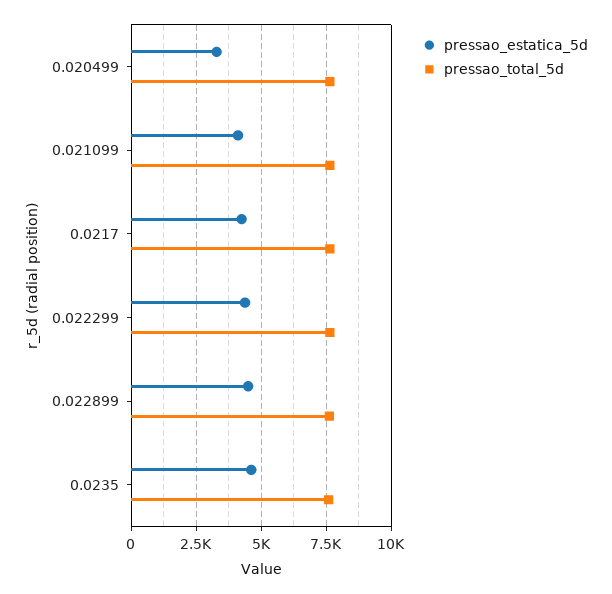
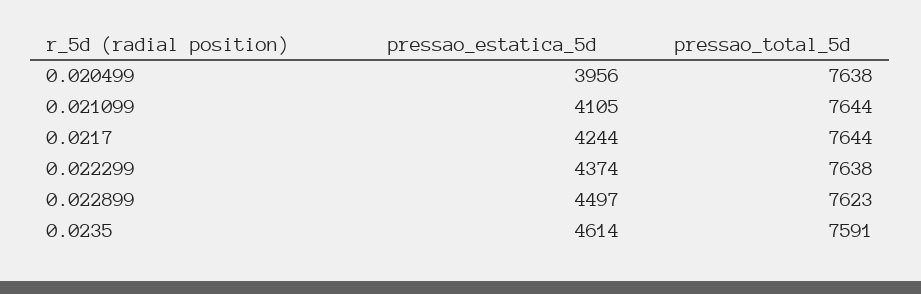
pressao_estatica_5d, 0.020499: 3250 -> 3956

